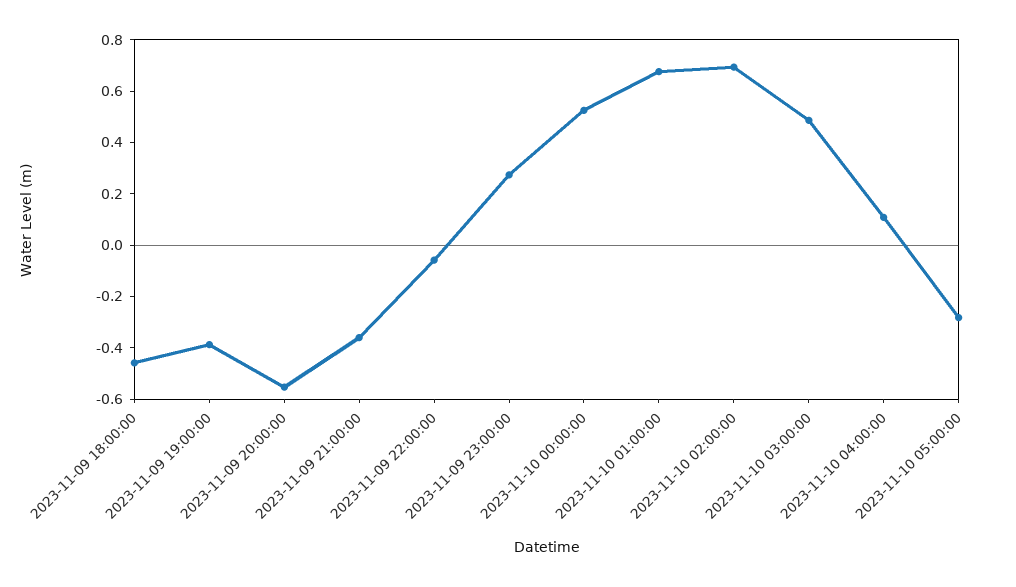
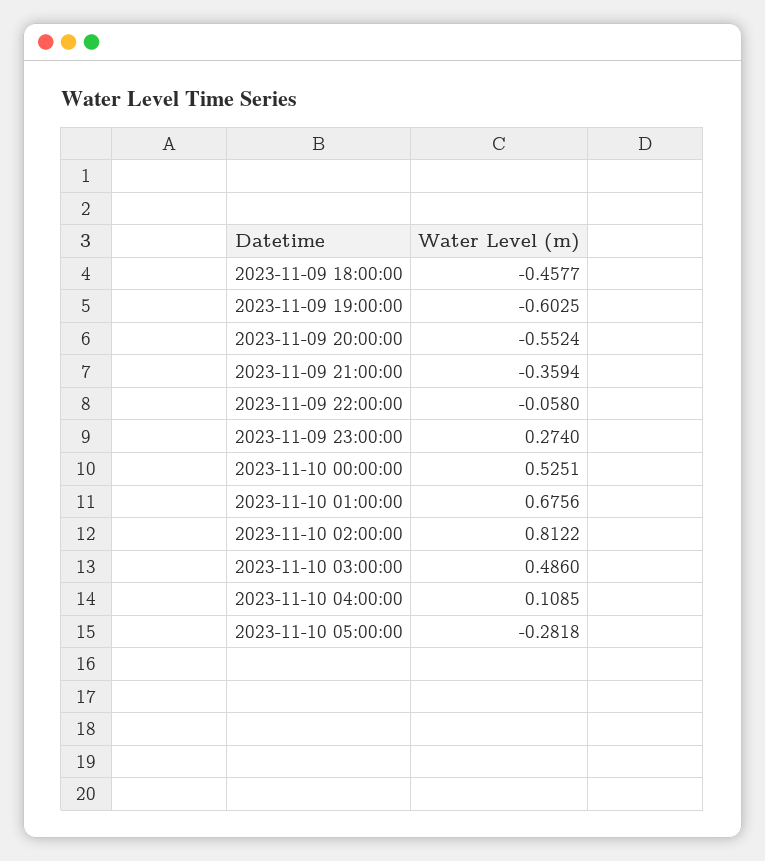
2023-11-09 19:00:00: -0.4 -> -0.6025
2023-11-10 02:00:00: 0.7 -> 0.8122

